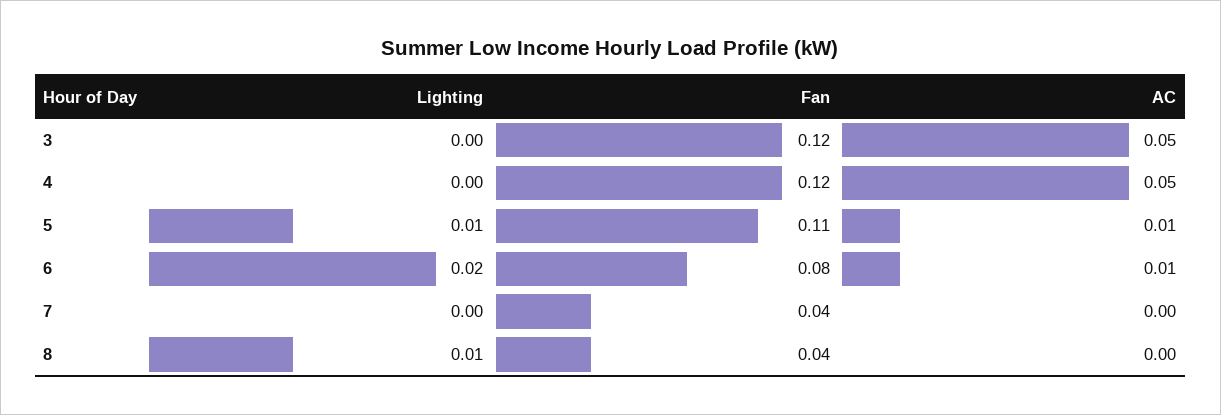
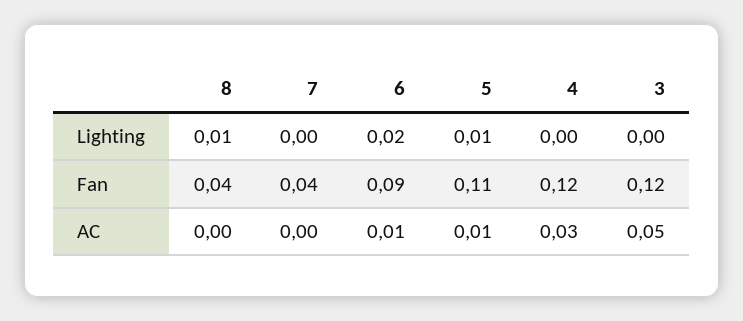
AC, 4: 0.05 -> 0.03
Fan, 6: 0.08 -> 0.09

